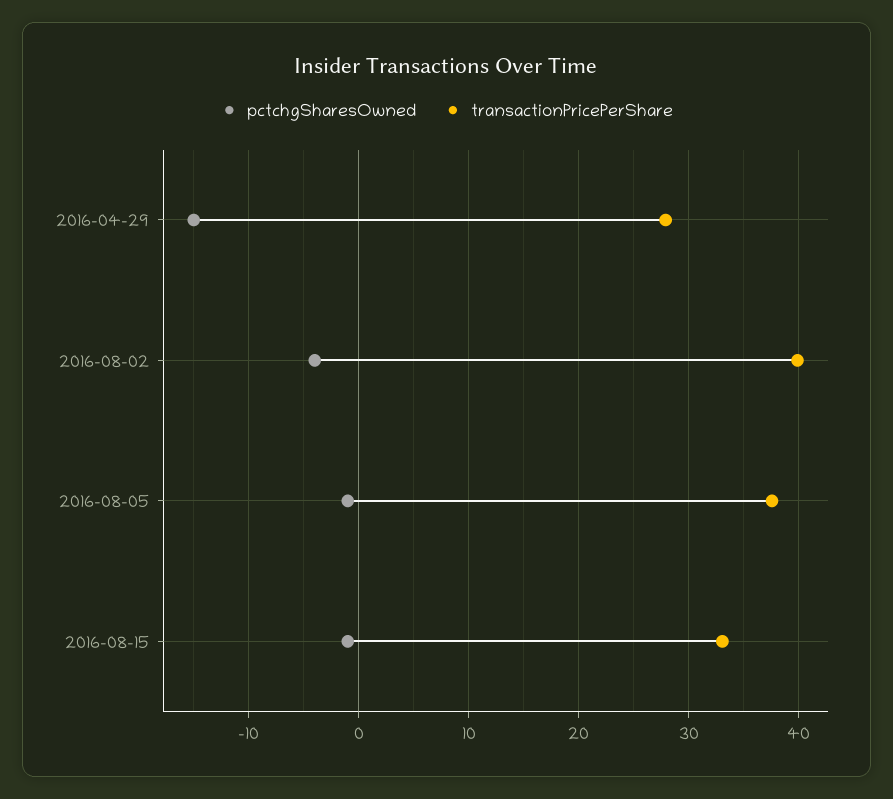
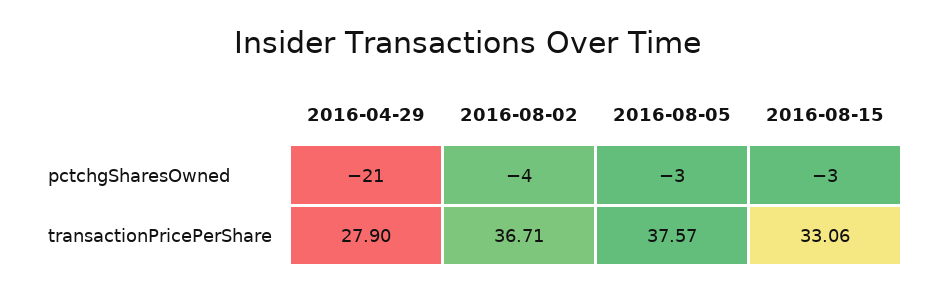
pctchgSharesOwned, 2016-04-29: -15 -> -21
transactionPricePerShare, 2016-08-02: 40 -> 36.71
pctchgSharesOwned, 2016-08-05: -1 -> -3
pctchgSharesOwned, 2016-08-15: -1 -> -3

